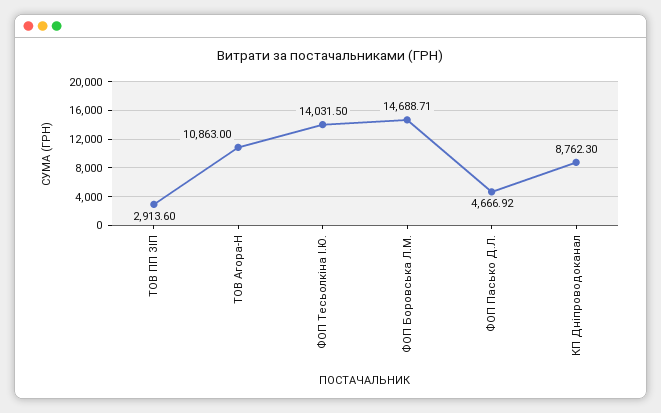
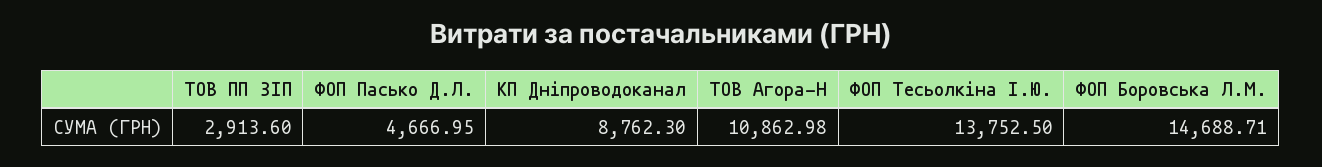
ТОВ Агора-Н: 10863 -> 10862.98
ФОП Тесьолкіна І.Ю.: 14031.5 -> 13752.5
ФОП Пасько Д.Л.: 4666.92 -> 4666.95

